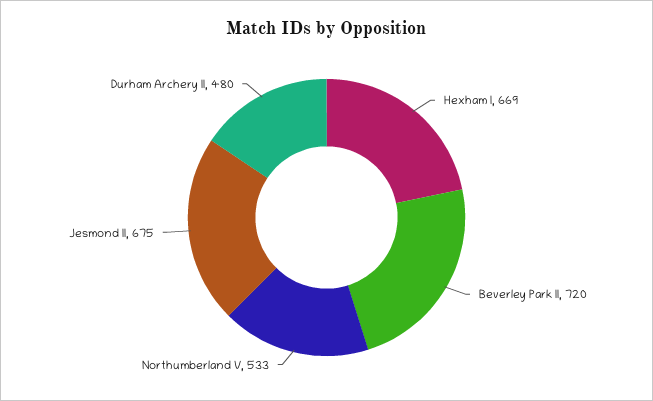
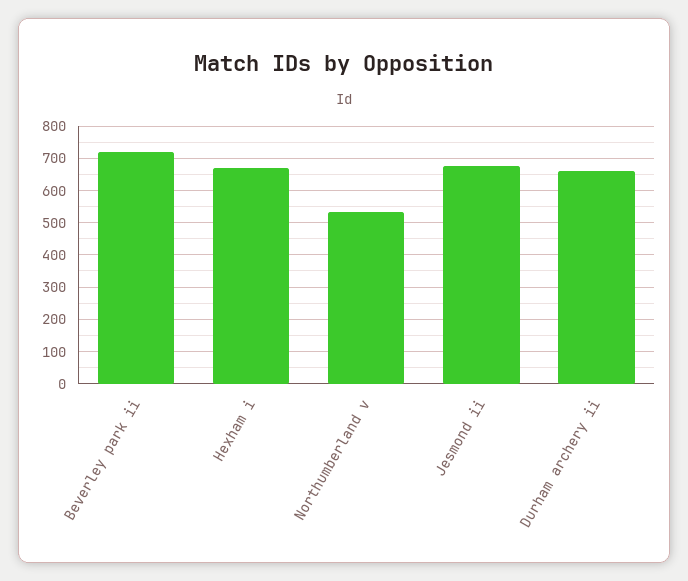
Durham Archery II: 480 -> 660

